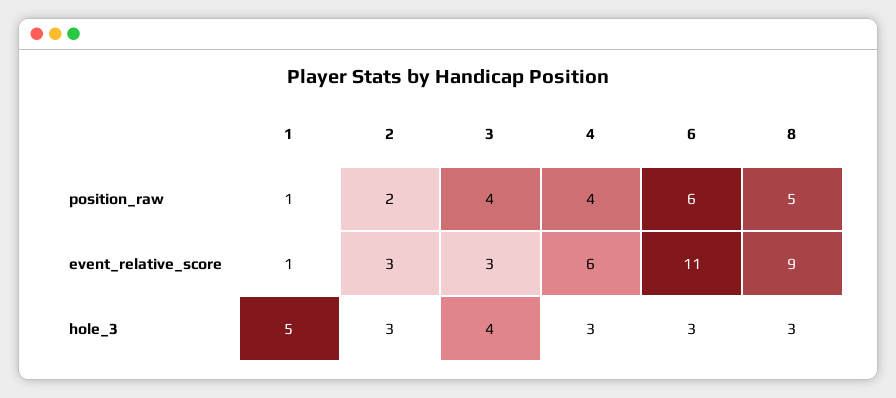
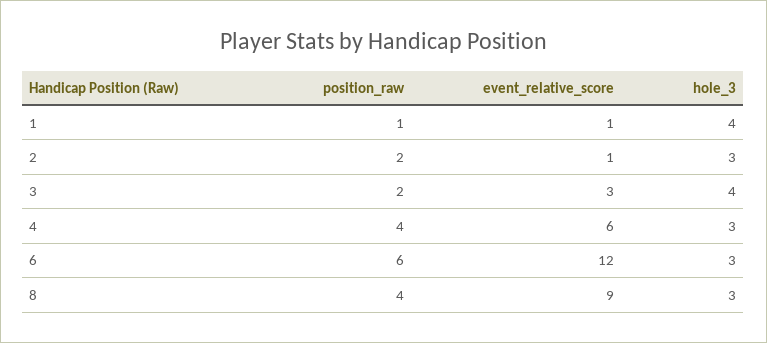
3, position_raw: 4 -> 2
8, position_raw: 5 -> 4
2, event_relative_score: 3 -> 1
6, event_relative_score: 11 -> 12
1, hole_3: 5 -> 4

